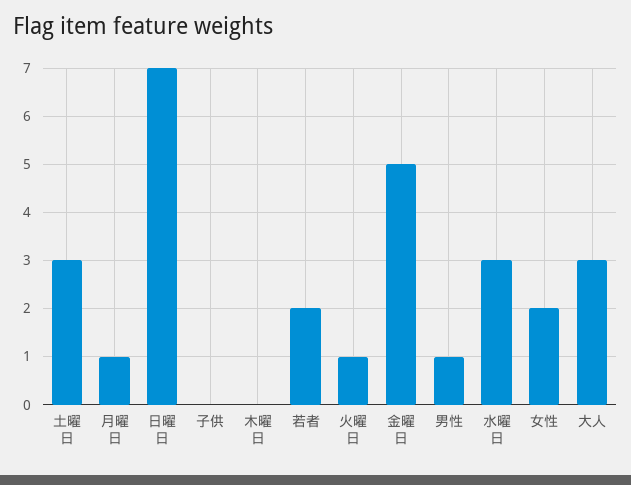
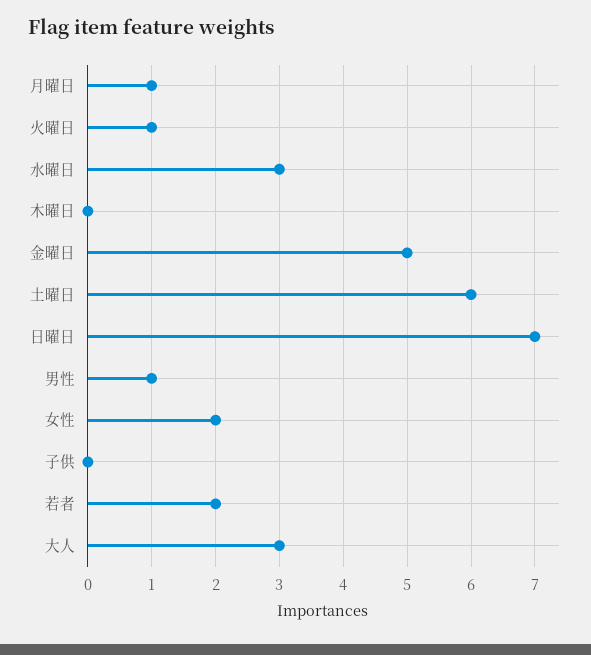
土曜日: 3 -> 6

